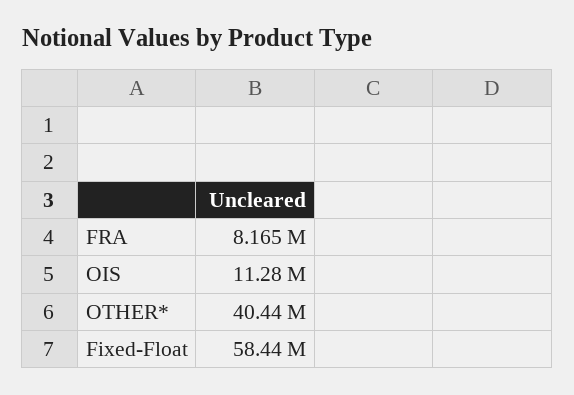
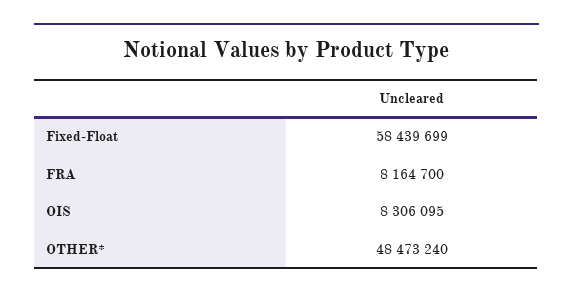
OIS: 11280000 -> 8306095
OTHER*: 40440000 -> 48473240

